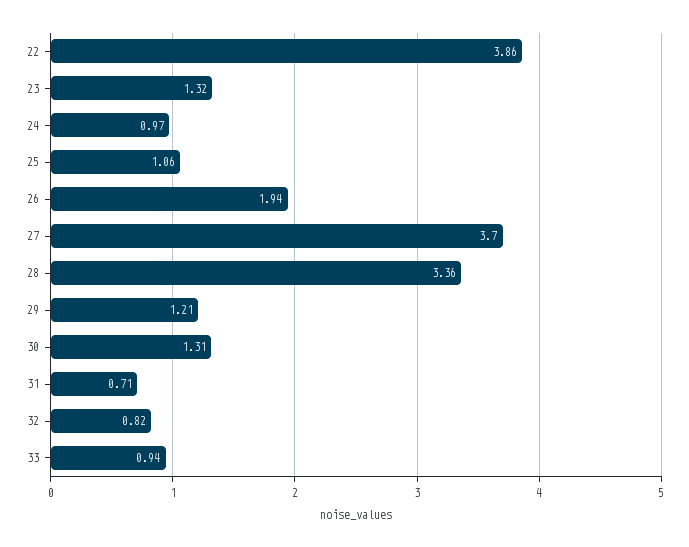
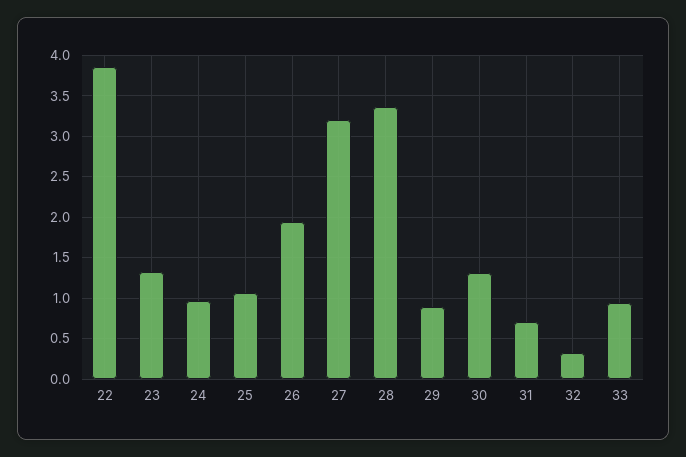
27: 3.7 -> 3.2
29: 1.21 -> 0.9
32: 0.82 -> 0.3

